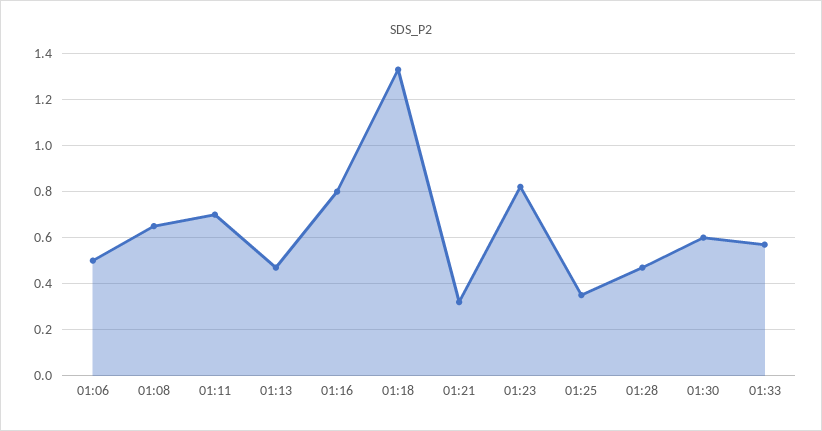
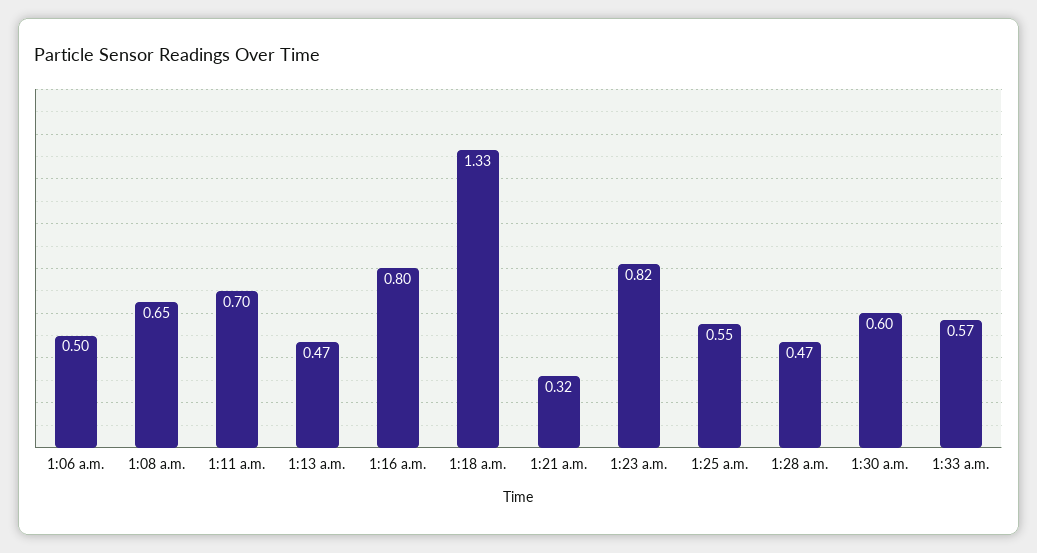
01:25: 0.35 -> 0.55

